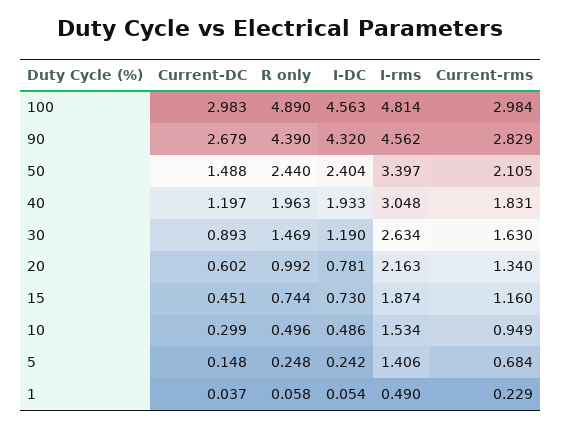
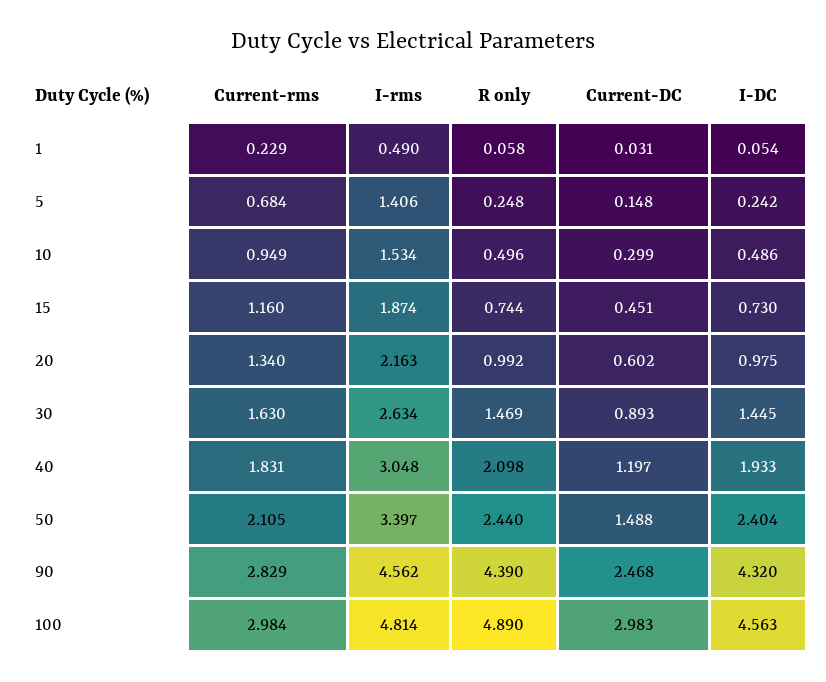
Current-DC, 90: 2.679 -> 2.468
R only, 40: 1.963 -> 2.098
I-DC, 30: 1.19 -> 1.445
I-DC, 20: 0.781 -> 0.975
Current-DC, 1: 0.037 -> 0.031

